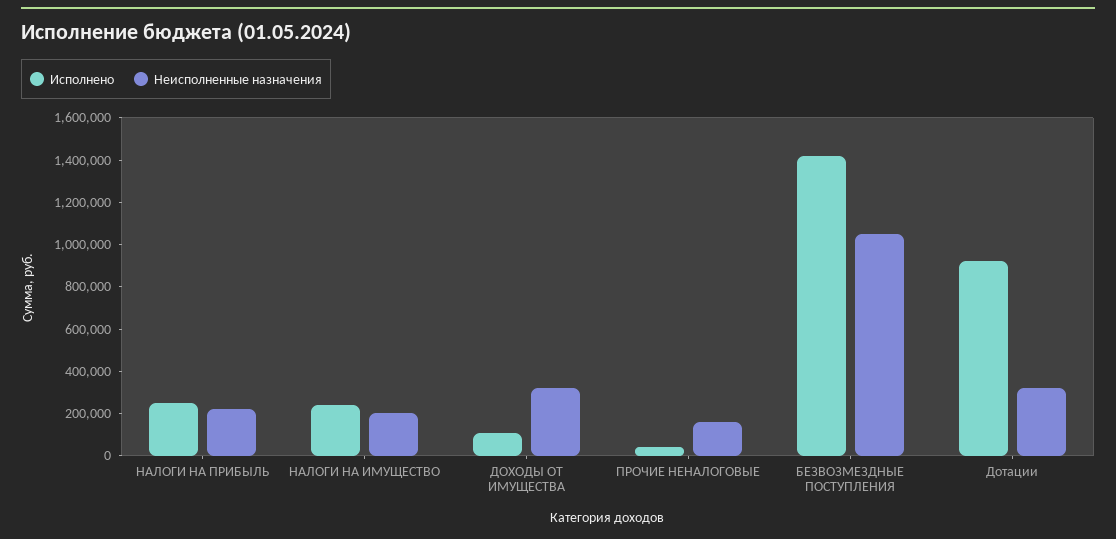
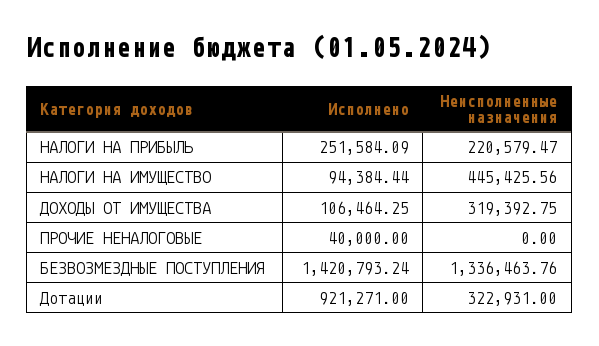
Исполнено, НАЛОГИ НА ИМУЩЕСТВО: 250000 -> 94384.44
Неисполненные назначения, НАЛОГИ НА ИМУЩЕСТВО: 200000 -> 445425.56
Неисполненные назначения, ПРОЧИЕ НЕНАЛОГОВЫЕ: 150000 -> 0
Неисполненные назначения, БЕЗВОЗМЕЗДНЫЕ ПОСТУПЛЕНИЯ: 1050000 -> 1336463.76

